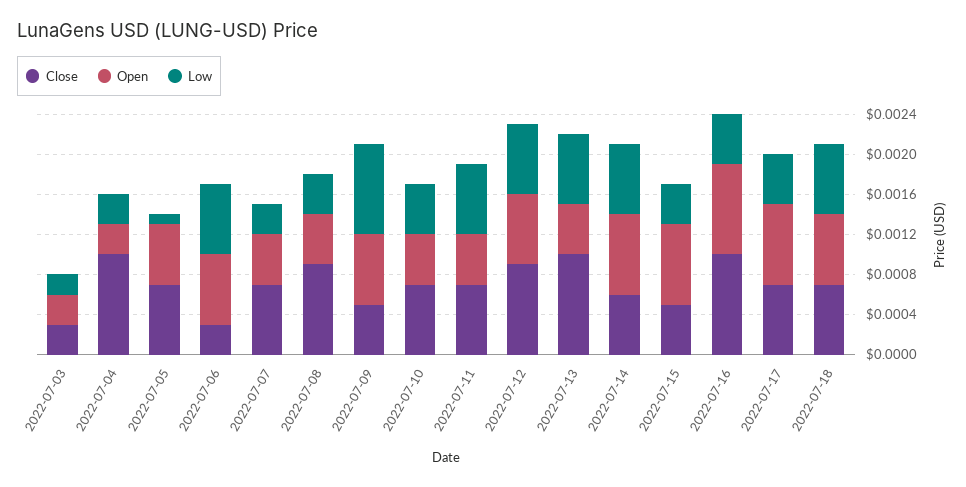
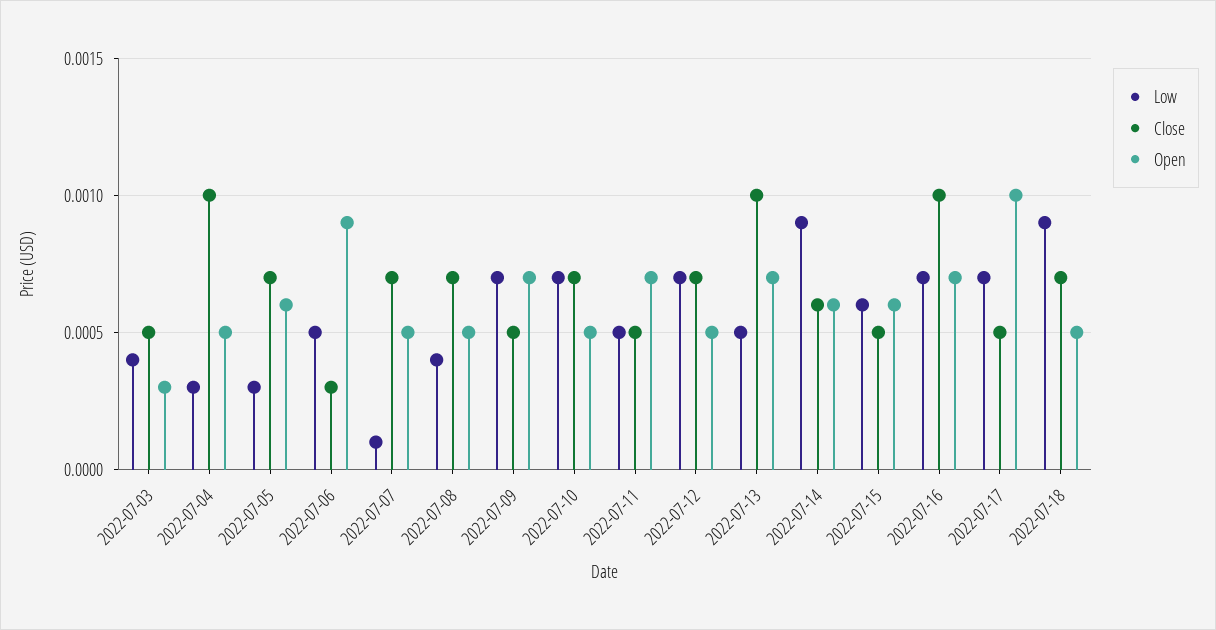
Close, 2022-07-03: 0.0003 -> 0.0005
Low, 2022-07-03: 0.0002 -> 0.0004
Open, 2022-07-04: 0.0003 -> 0.0005
Low, 2022-07-05: 0.0001 -> 0.0003
Open, 2022-07-06: 0.0007 -> 0.0009
Low, 2022-07-06: 0.0007 -> 0.0005
Low, 2022-07-07: 0.0003 -> 0.0001
Close, 2022-07-08: 0.0009 -> 0.0007
Low, 2022-07-09: 0.0009 -> 0.0007
Low, 2022-07-10: 0.0005 -> 0.0007
Close, 2022-07-11: 0.0007 -> 0.0005
Open, 2022-07-11: 0.0005 -> 0.0007
Low, 2022-07-11: 0.0007 -> 0.0005
Close, 2022-07-12: 0.0009 -> 0.0007
Open, 2022-07-12: 0.0007 -> 0.0005
Open, 2022-07-13: 0.0005 -> 0.0007
Low, 2022-07-13: 0.0007 -> 0.0005
Open, 2022-07-14: 0.0008 -> 0.0006
Low, 2022-07-14: 0.0007 -> 0.0009
Open, 2022-07-15: 0.0008 -> 0.0006
Low, 2022-07-15: 0.0004 -> 0.0006
Open, 2022-07-16: 0.0009 -> 0.0007
Low, 2022-07-16: 0.0005 -> 0.0007
Close, 2022-07-17: 0.0007 -> 0.0005
Open, 2022-07-17: 0.0008 -> 0.001
Low, 2022-07-17: 0.0005 -> 0.0007
Open, 2022-07-18: 0.0007 -> 0.0005
Low, 2022-07-18: 0.0007 -> 0.0009

